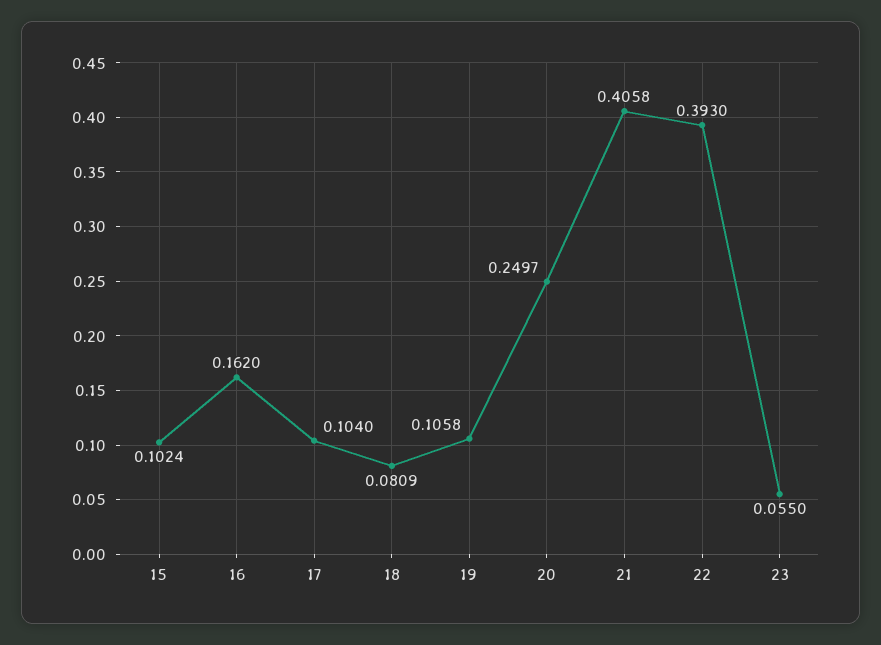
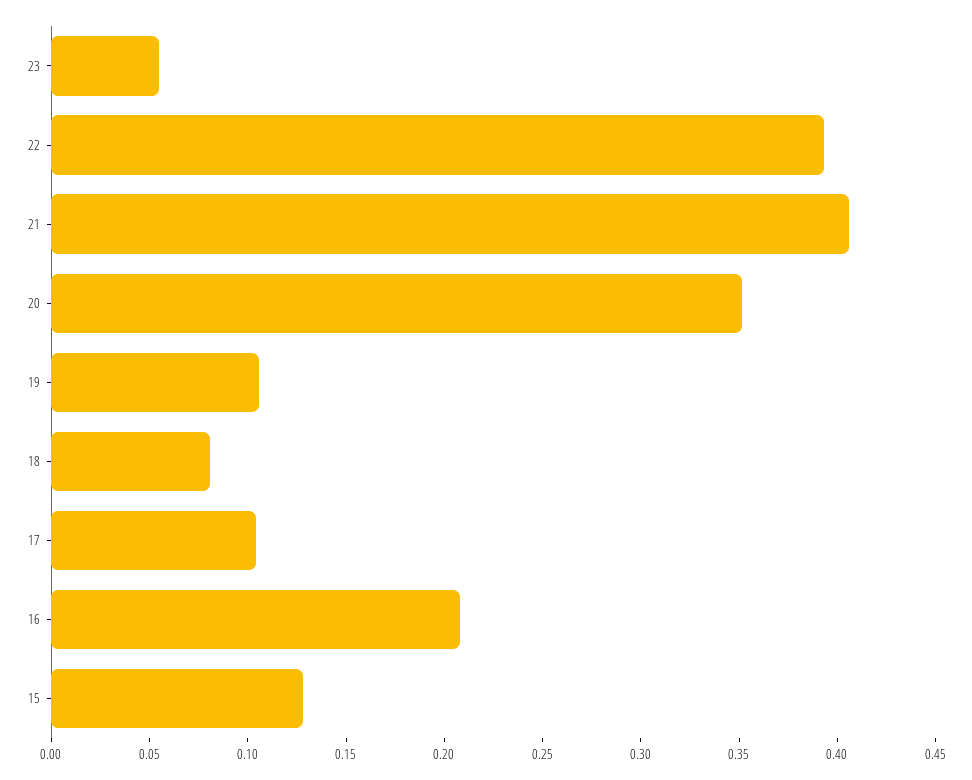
15: 0.1024 -> 0.13
16: 0.162 -> 0.21
20: 0.2497 -> 0.35

